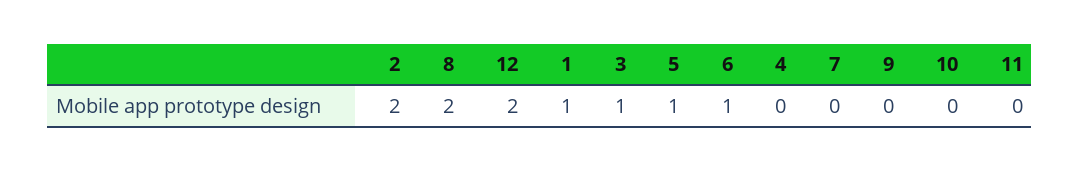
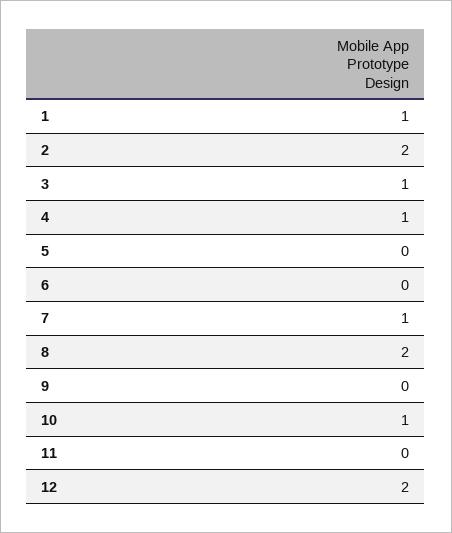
5: 1 -> 0
6: 1 -> 0
4: 0 -> 1
7: 0 -> 1
10: 0 -> 1

